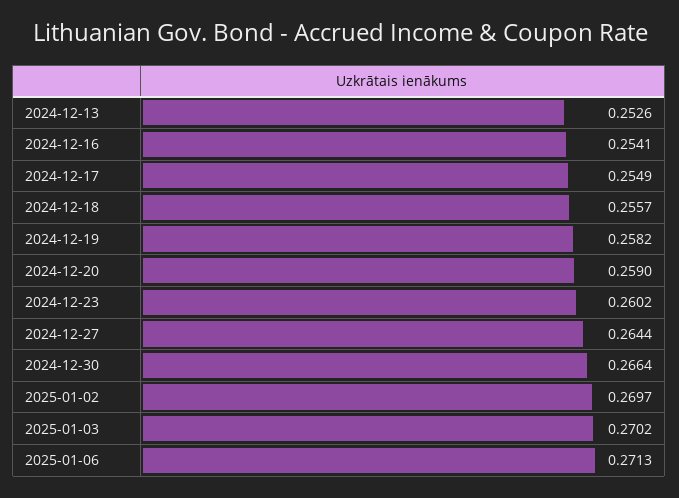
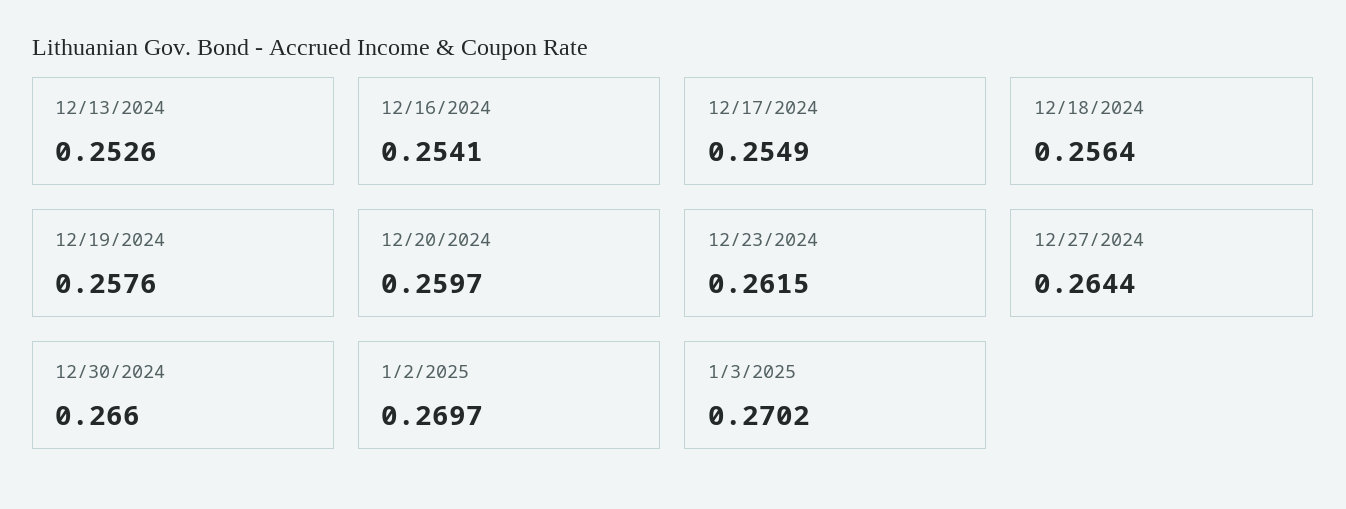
2024-12-18: 0.2557 -> 0.2564
2024-12-19: 0.2582 -> 0.2576
2024-12-20: 0.259 -> 0.2597
2024-12-23: 0.2602 -> 0.2615
2024-12-30: 0.2664 -> 0.266
2025-01-06: 0.2713 -> none

